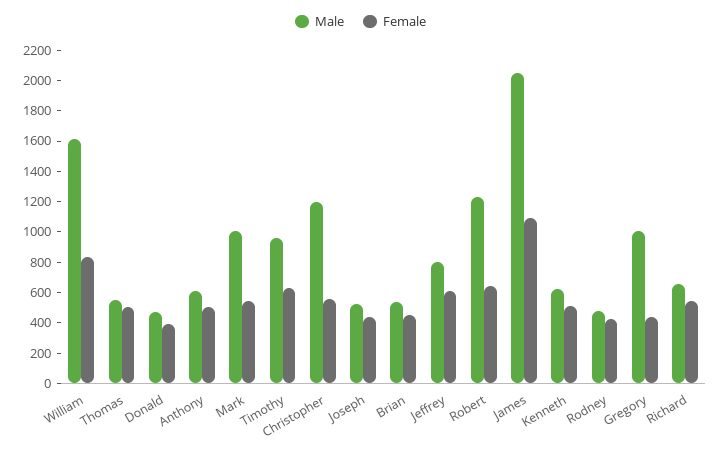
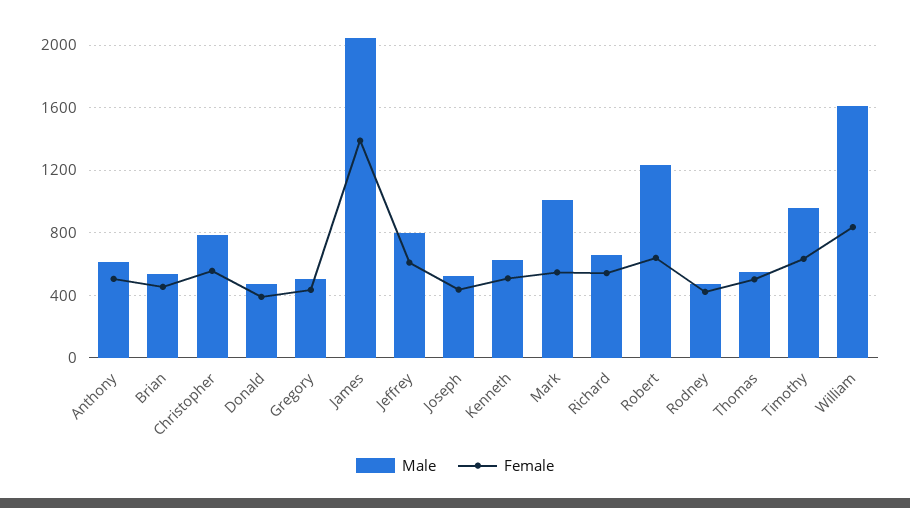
Male, Christopher: 1200 -> 800
Female, James: 1100 -> 1400
Male, Gregory: 1000 -> 500

